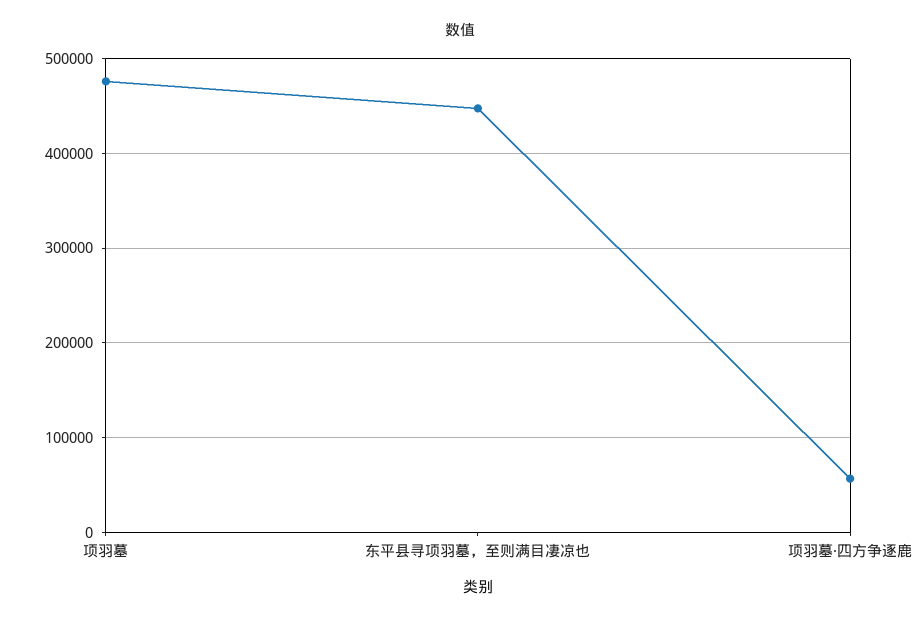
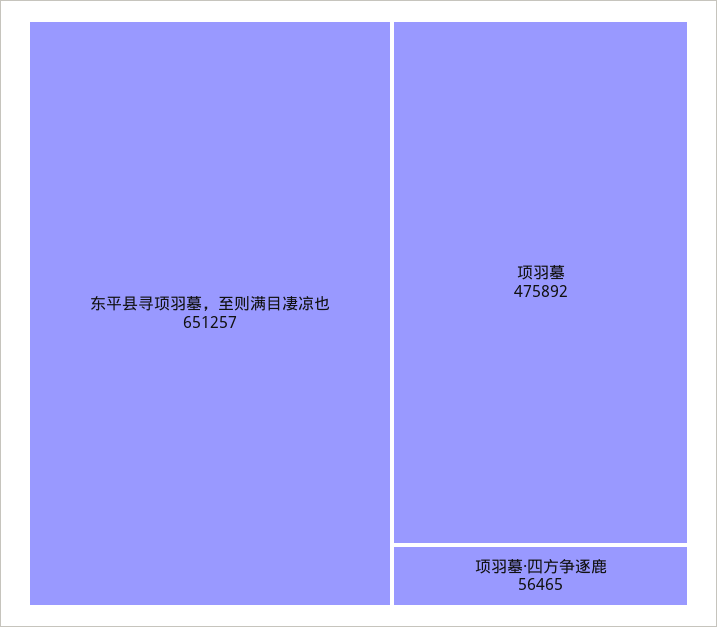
东平县寻项羽墓，至则满目凄凉也: 450000 -> 651257

